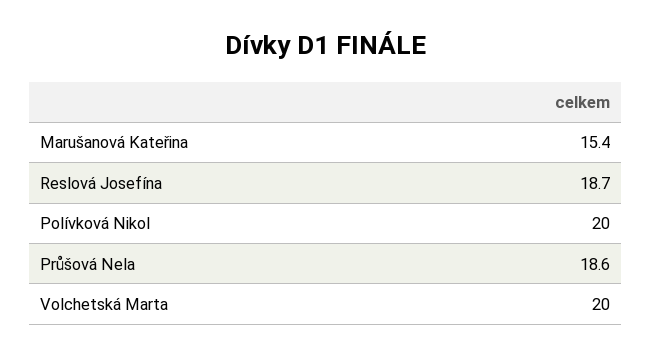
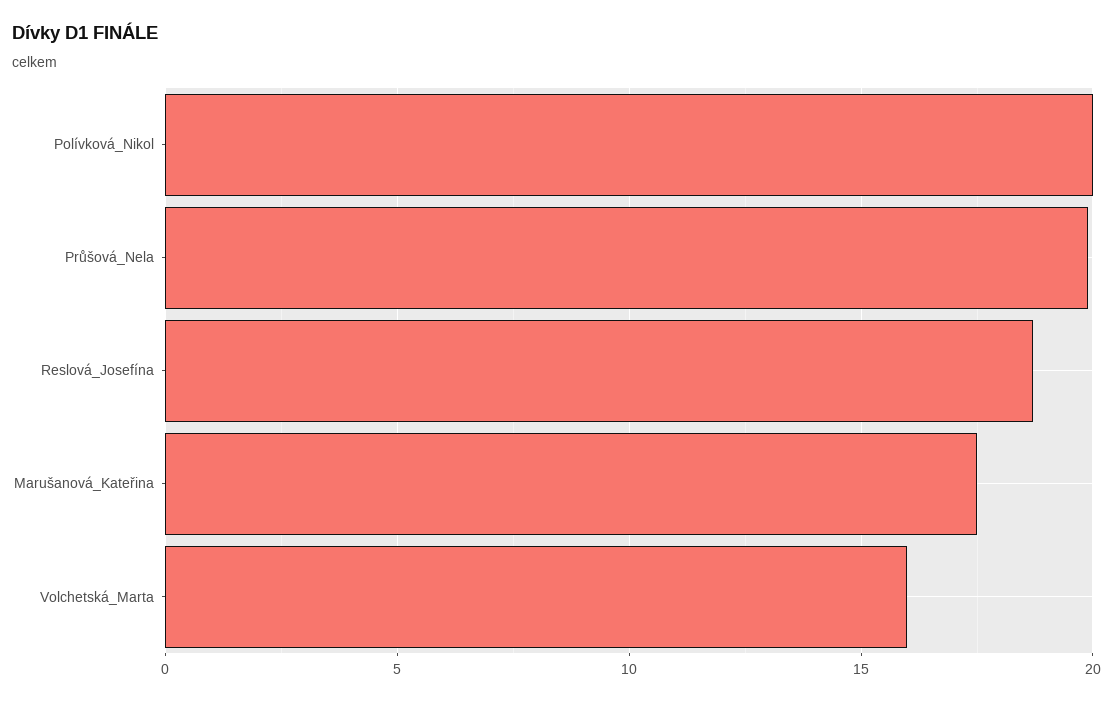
Marušanová Kateřina: 15.4 -> 17.5
Průšová Nela: 18.6 -> 20
Volchetská Marta: 20 -> 16

